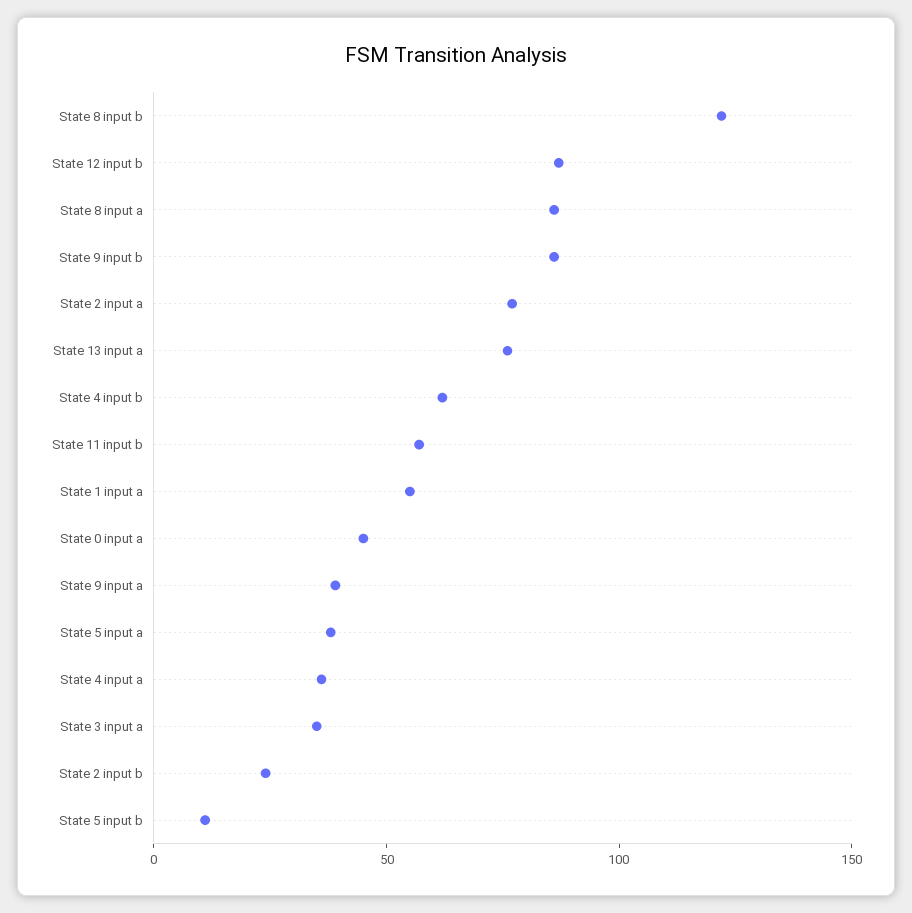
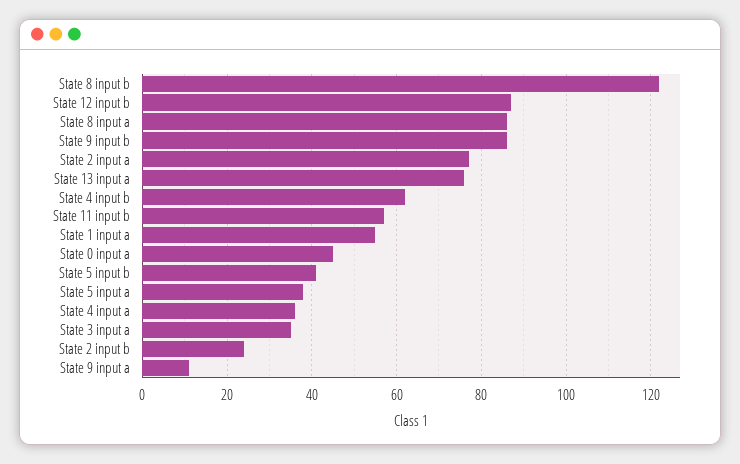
State 9 input a: 40 -> 10
State 5 input b: 10 -> 40

